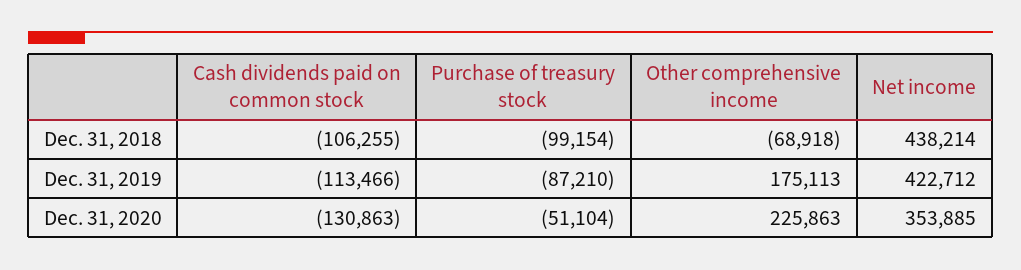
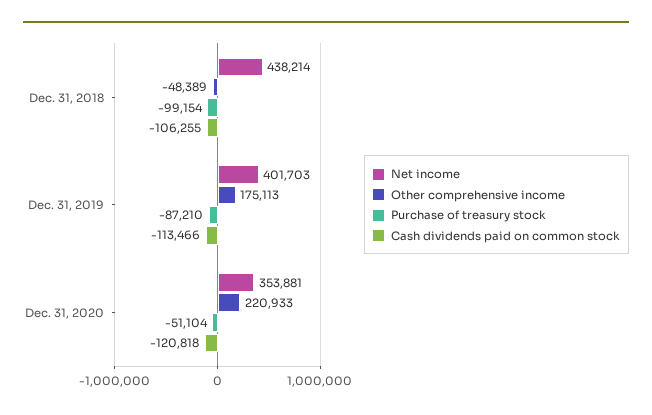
Other comprehensive income, Dec. 31, 2018: -68918 -> -48389
Net income, Dec. 31, 2019: 422712 -> 401703
Cash dividends paid on common stock, Dec. 31, 2020: -130863 -> -120818
Other comprehensive income, Dec. 31, 2020: 225863 -> 220933
Net income, Dec. 31, 2020: 353885 -> 353881

